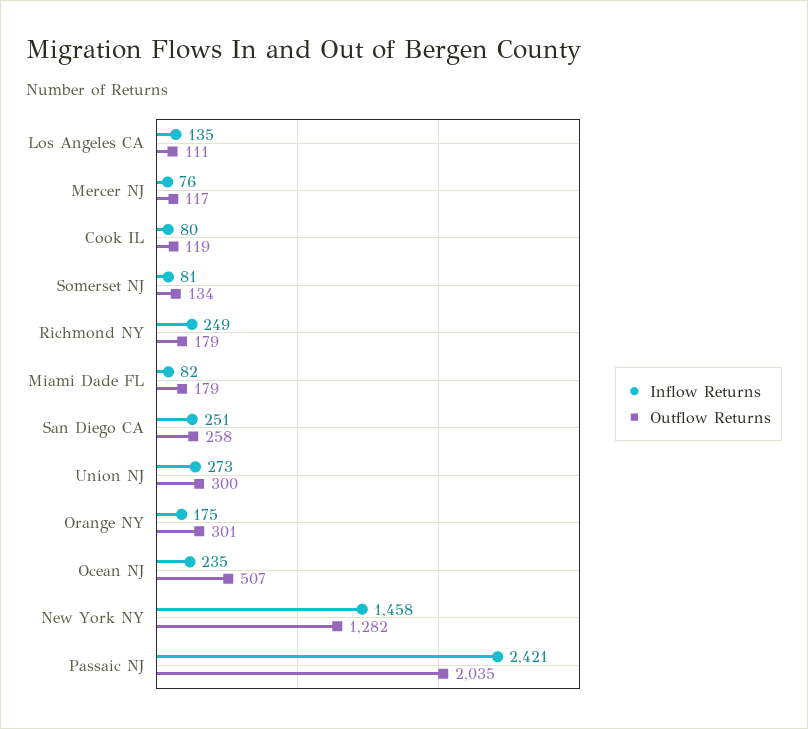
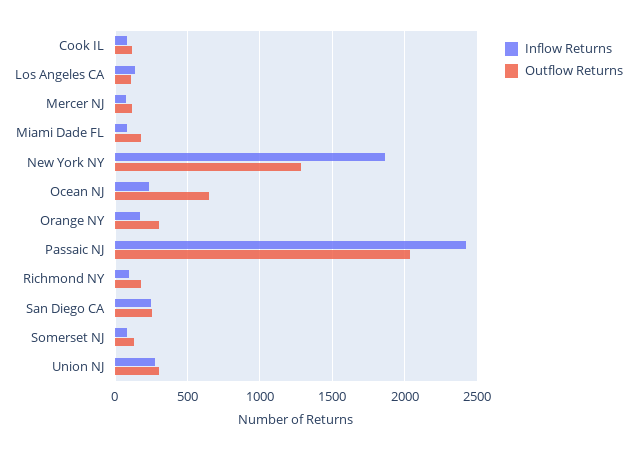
Inflow Returns, Richmond NY: 249 -> 100
Outflow Returns, Ocean NJ: 507 -> 650
Inflow Returns, New York NY: 1458 -> 1850

